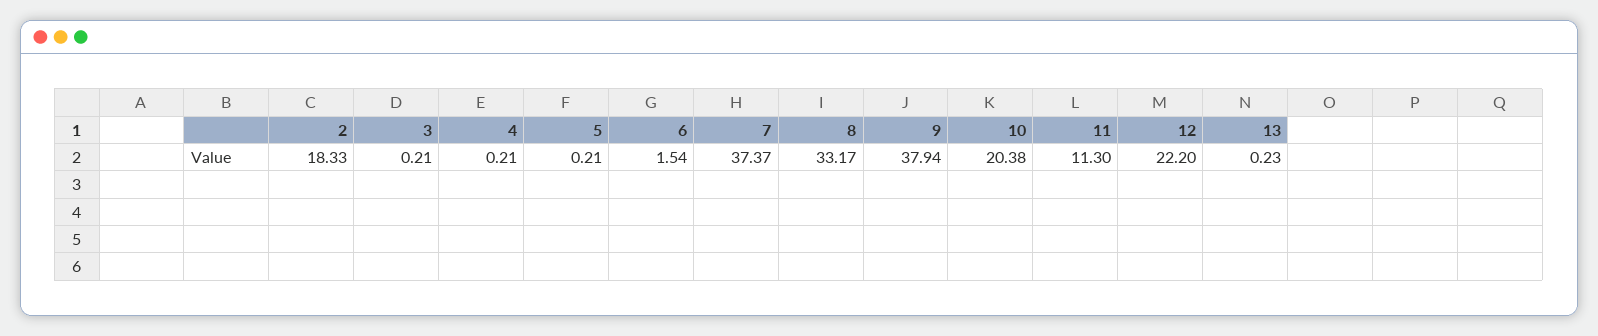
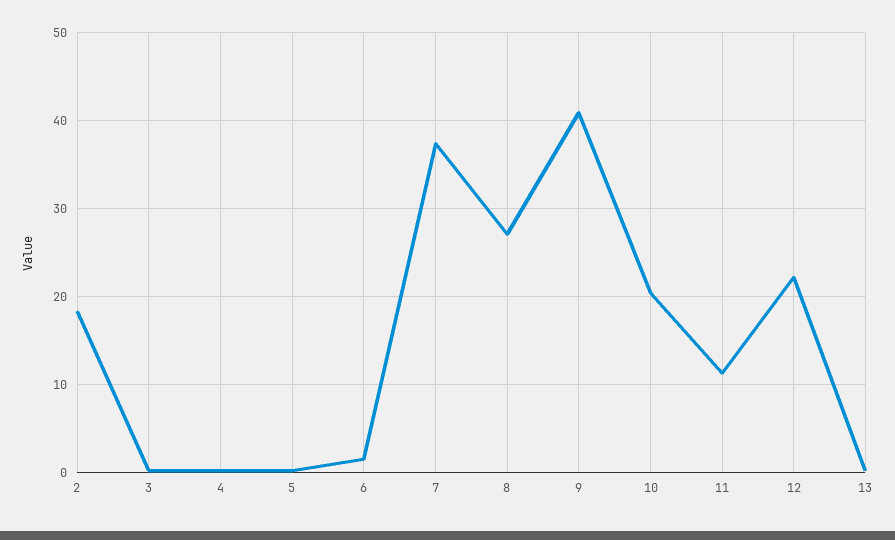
8: 33.17 -> 27
9: 37.94 -> 41

